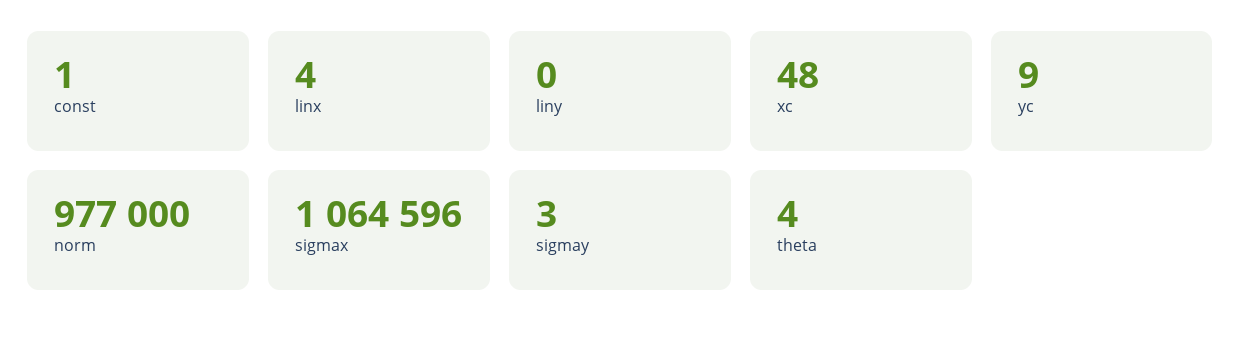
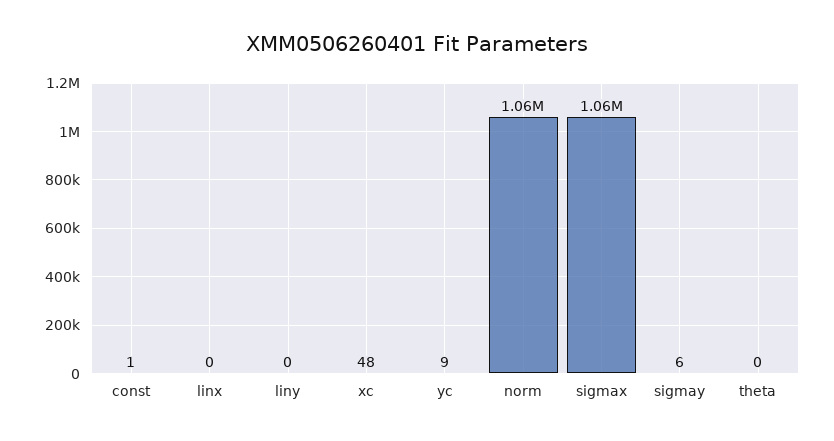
linx: 4 -> 0
norm: 977000 -> 1060000
sigmay: 3 -> 6
theta: 4 -> 0

